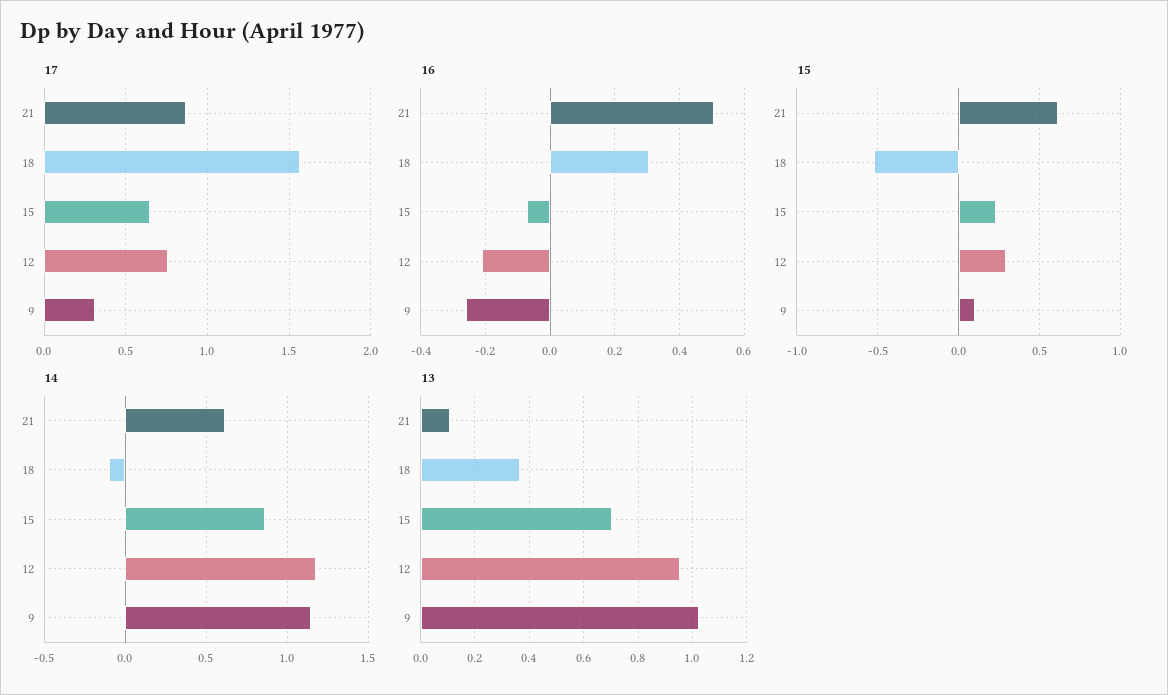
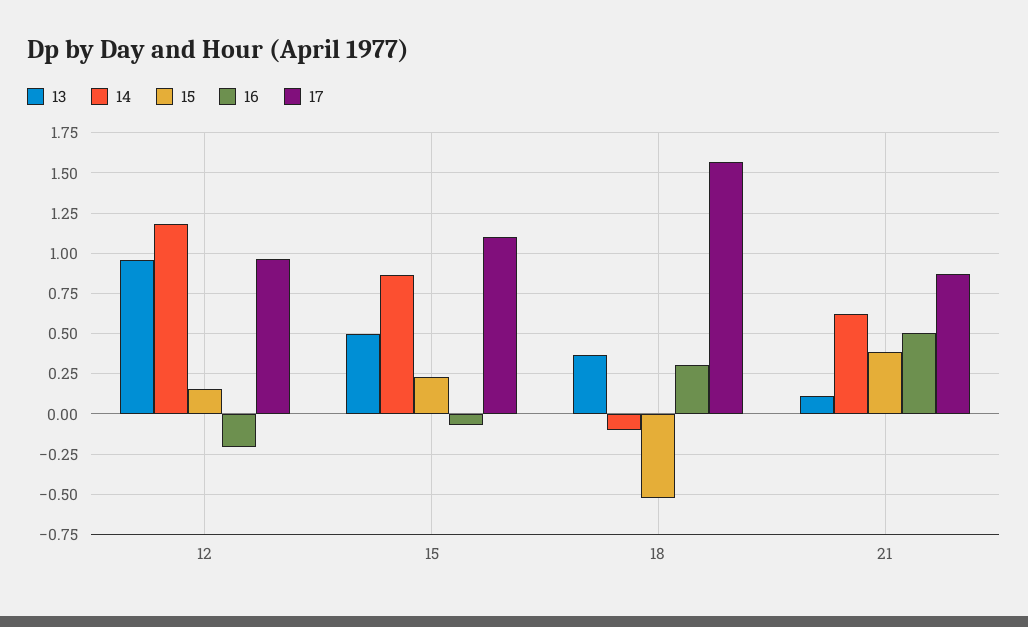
17, 15: 0.65 -> 1.1
17, 12: 0.75 -> 0.95
17, 9: 0.3 -> none
16, 9: -0.26 -> none
15, 21: 0.6 -> 0.4
15, 12: 0.3 -> 0.15
15, 9: 0.1 -> none
14, 9: 1.15 -> none
13, 15: 0.7 -> 0.5
13, 9: 1.025 -> none

